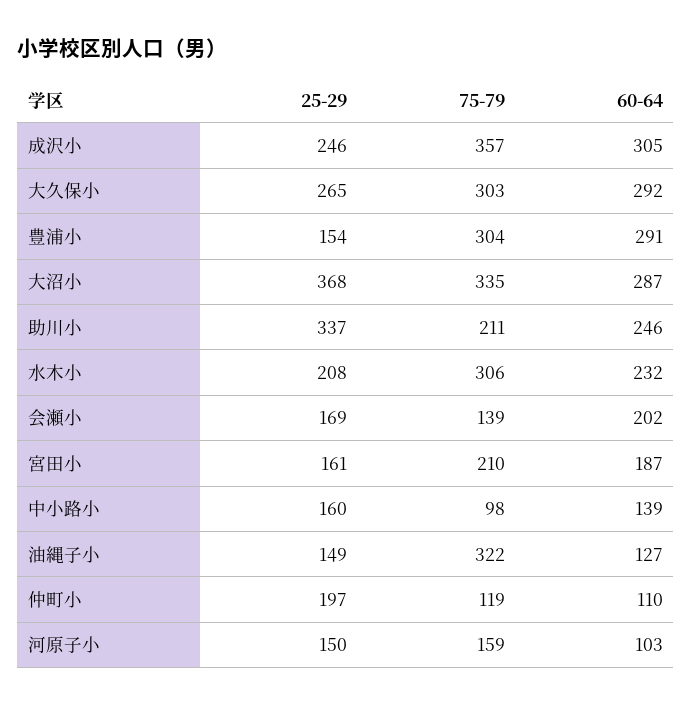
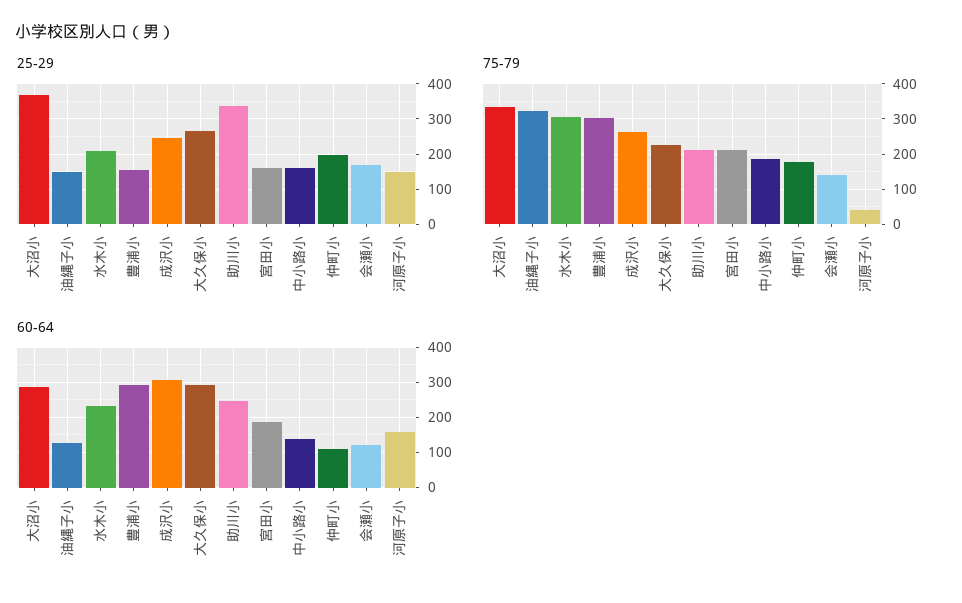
75-79, 成沢小: 357 -> 260
75-79, 大久保小: 303 -> 220
60-64, 会瀬小: 202 -> 120
75-79, 中小路小: 98 -> 180
75-79, 仲町小: 119 -> 180
75-79, 河原子小: 159 -> 40
60-64, 河原子小: 103 -> 160

